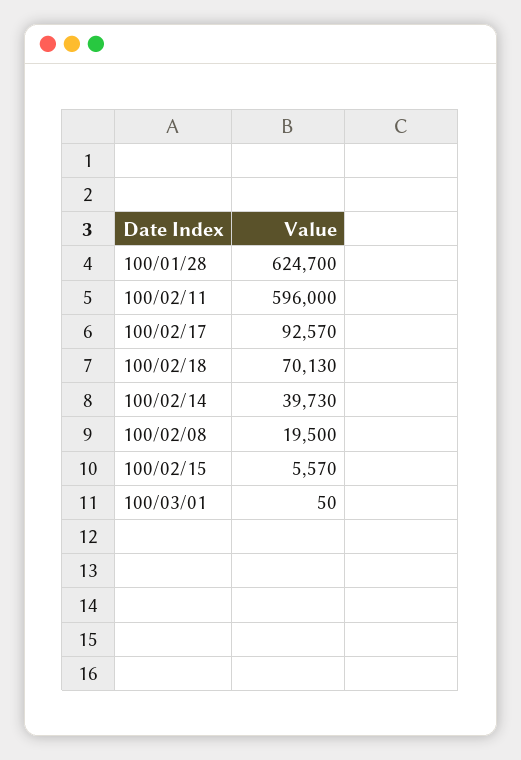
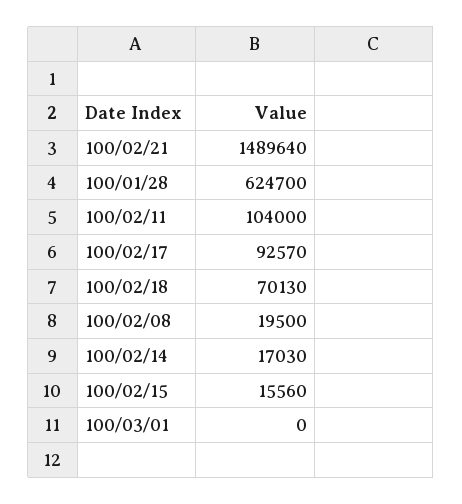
100/02/11: 596000 -> 104000
100/02/14: 39730 -> 17030
100/02/15: 5570 -> 15560
100/03/01: 50 -> 0
100/02/21: none -> 1489640

